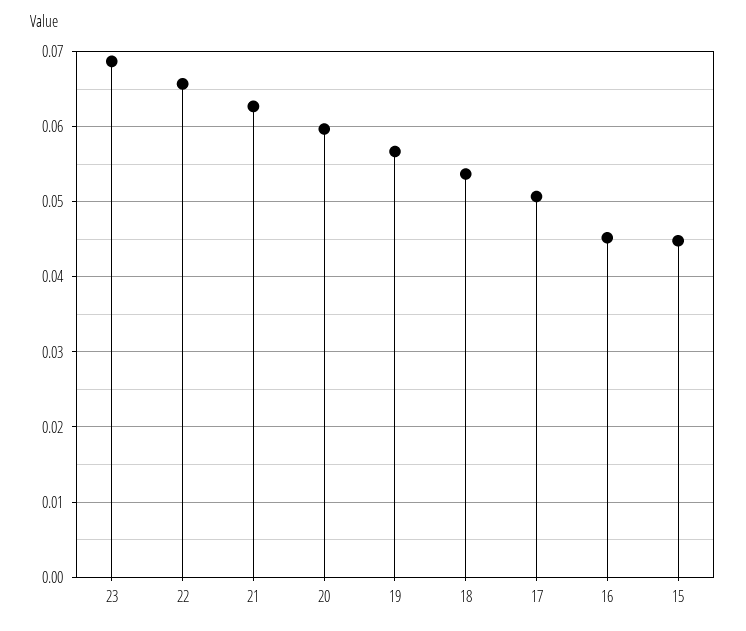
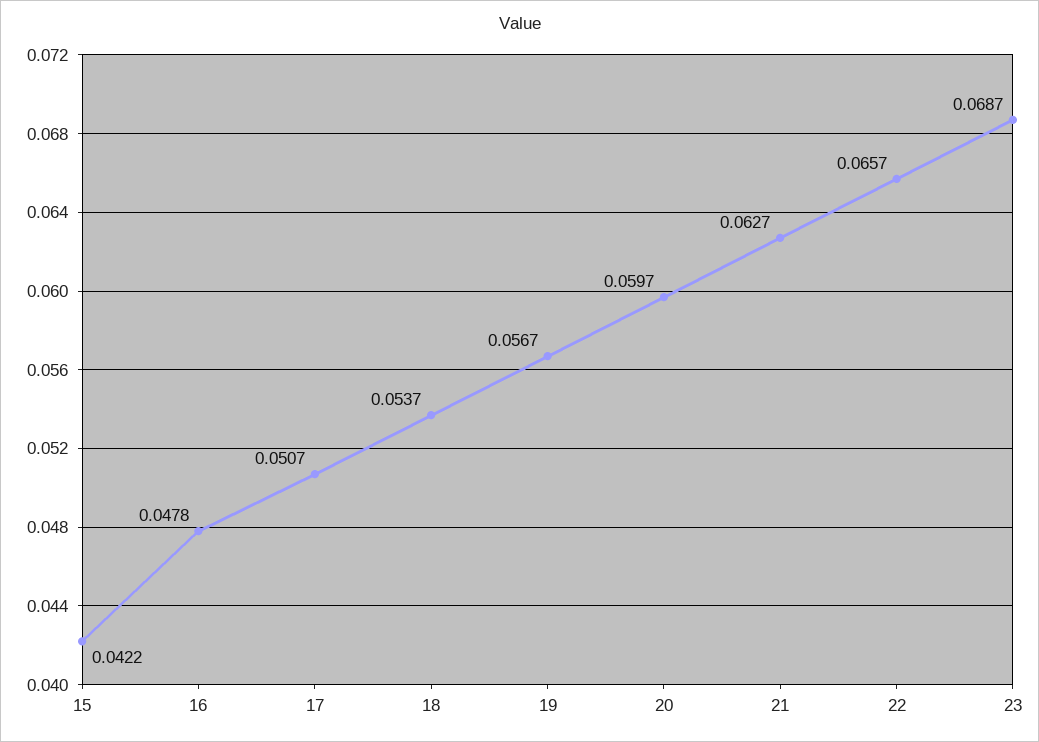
16: 0.045 -> 0.0478
15: 0.045 -> 0.0422

